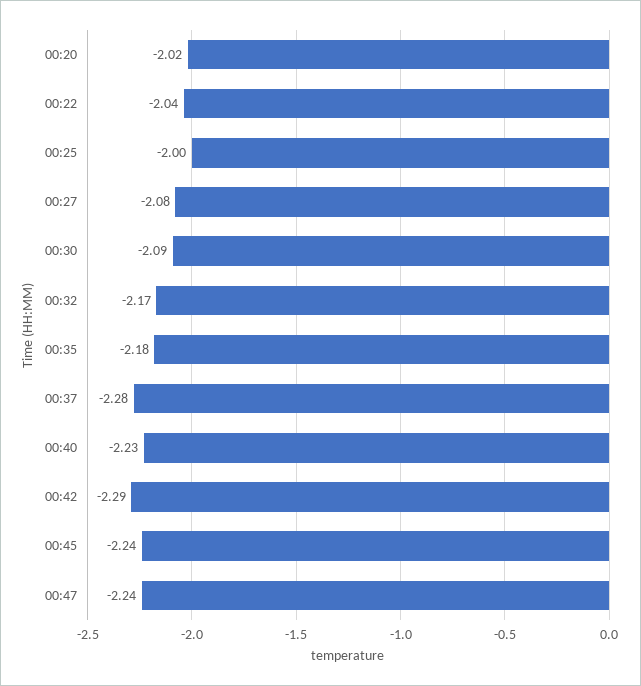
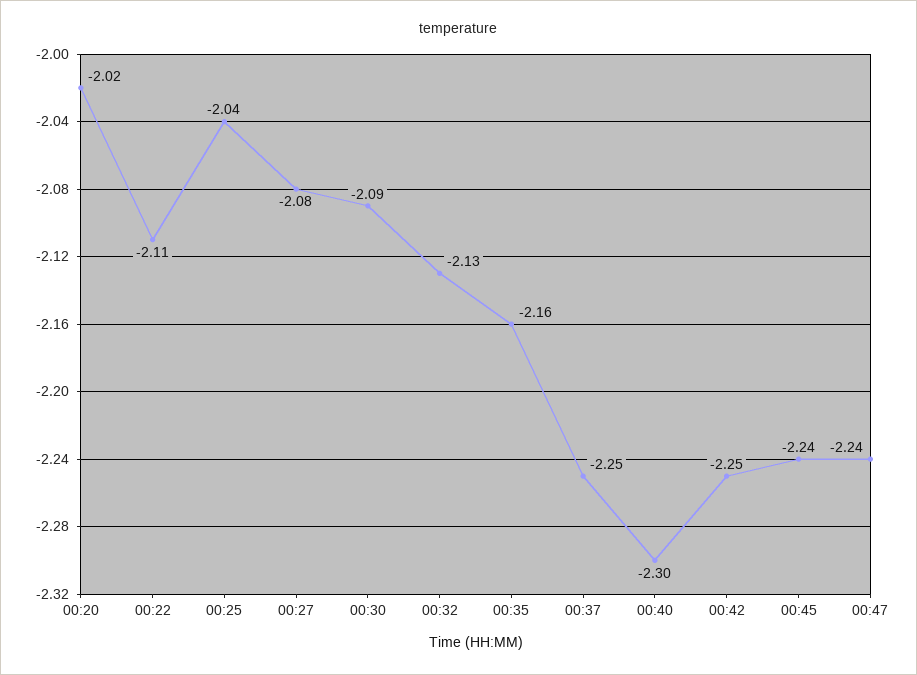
00:22: -2.04 -> -2.11
00:25: -2 -> -2.04
00:32: -2.17 -> -2.13
00:35: -2.18 -> -2.16
00:37: -2.28 -> -2.25
00:40: -2.23 -> -2.3
00:42: -2.29 -> -2.25

